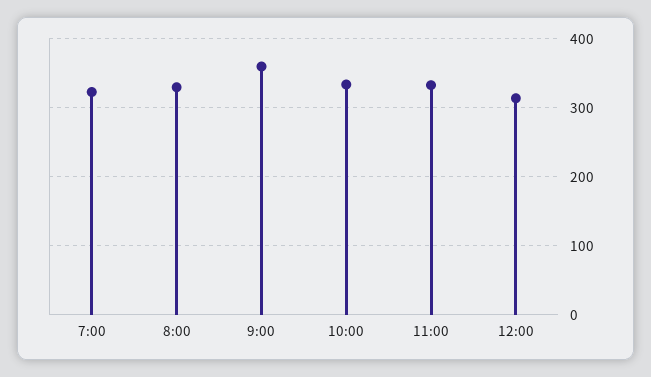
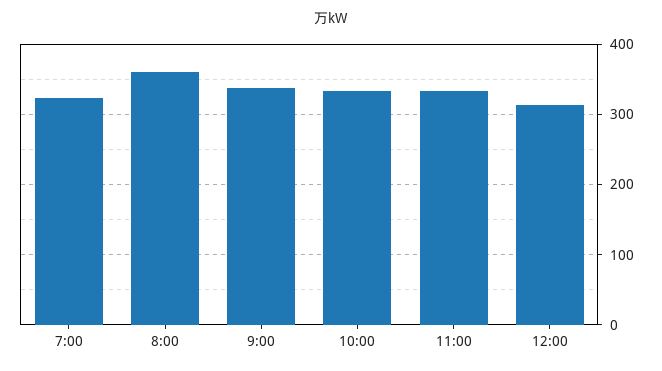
8:00: 330 -> 360
9:00: 360 -> 340

